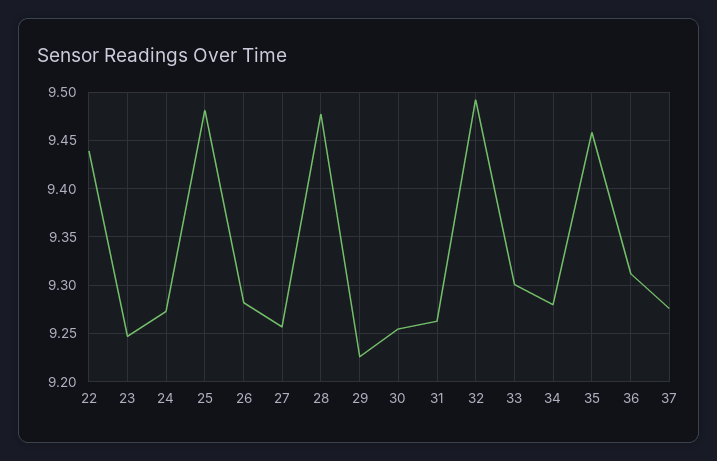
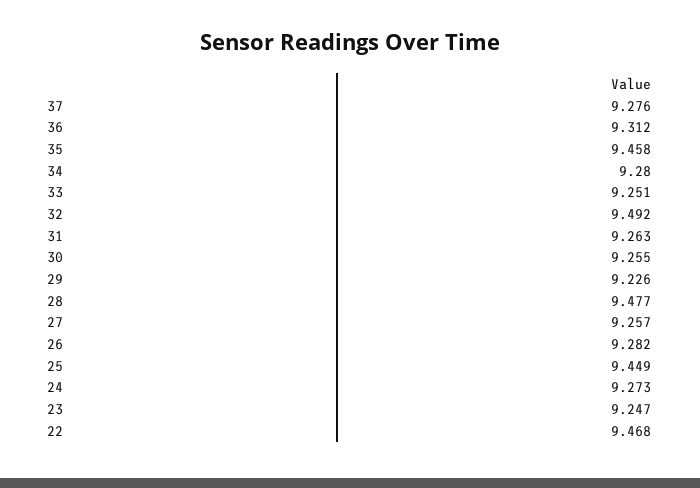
22: 9.44 -> 9.468
25: 9.48 -> 9.449
33: 9.3 -> 9.251

